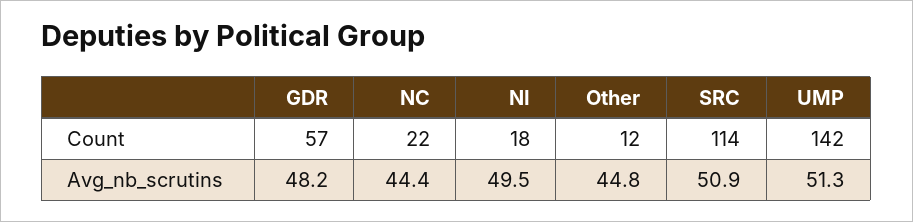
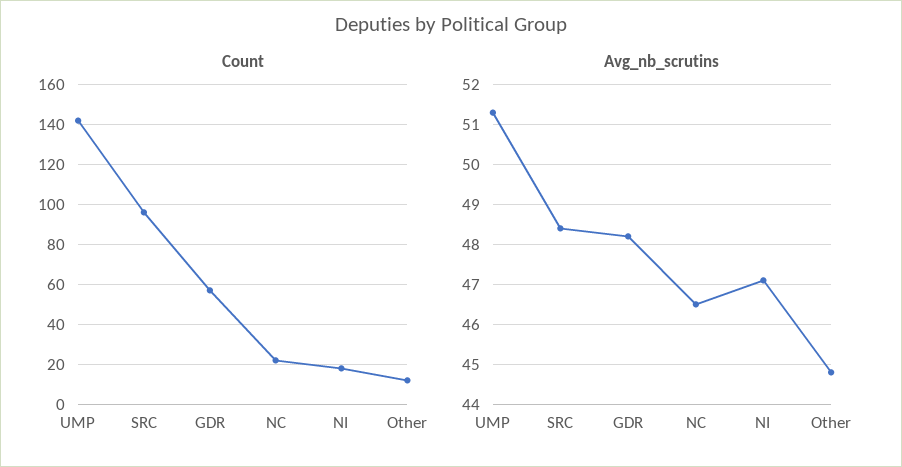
Count, SRC: 114 -> 95
Avg_nb_scrutins, NC: 44.4 -> 46.5
Avg_nb_scrutins, NI: 49.5 -> 47
Avg_nb_scrutins, SRC: 50.9 -> 48.5

